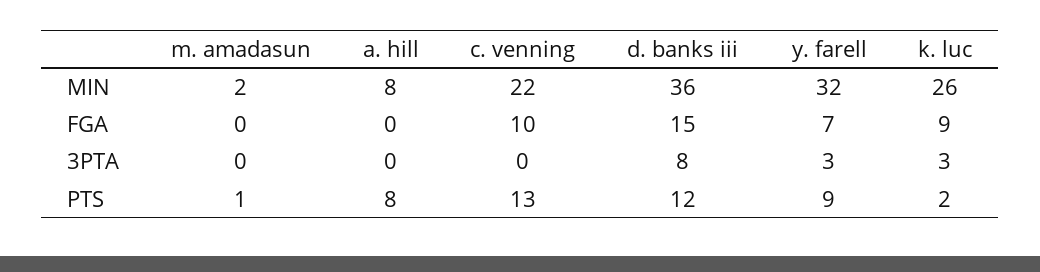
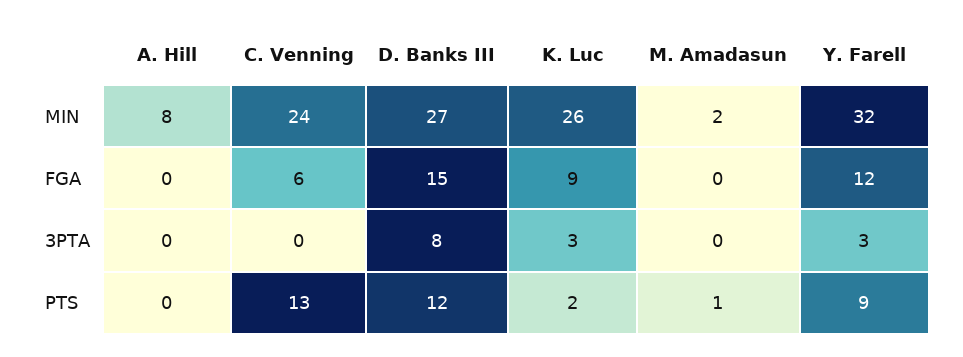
c. venning, MIN: 22 -> 24
d. banks iii, MIN: 36 -> 27
c. venning, FGA: 10 -> 6
y. farell, FGA: 7 -> 12
a. hill, PTS: 8 -> 0

